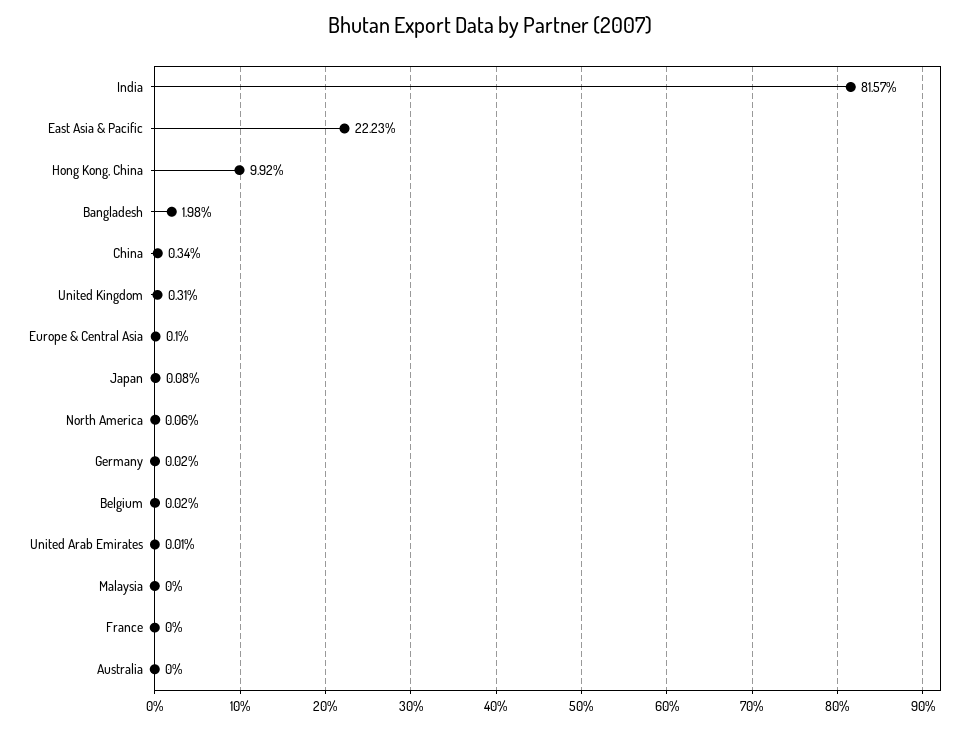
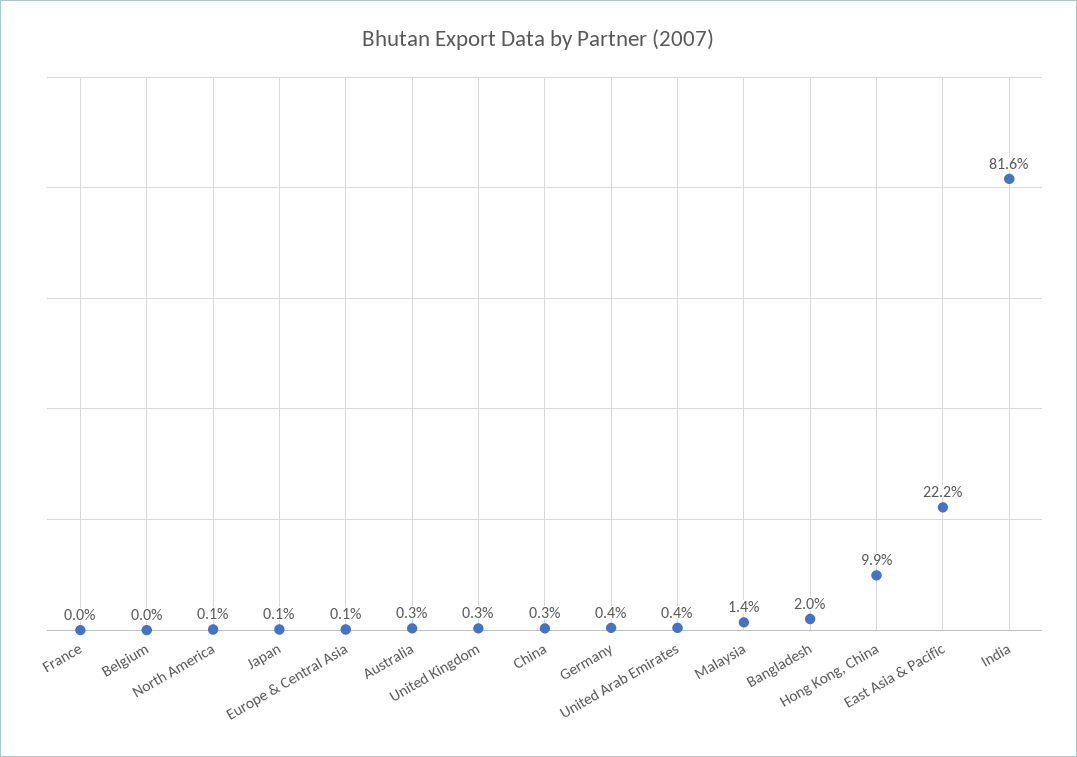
Germany: 0.02 -> 0.4
United Arab Emirates: 0.01 -> 0.4
Malaysia: 0 -> 1.4
Australia: 0 -> 0.3

